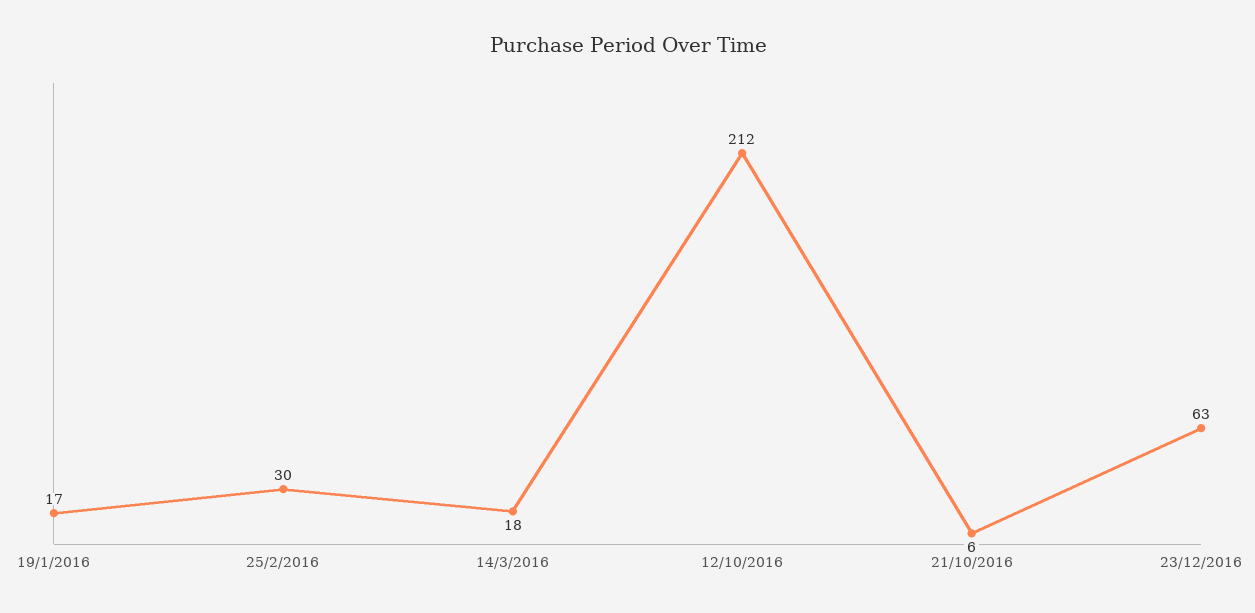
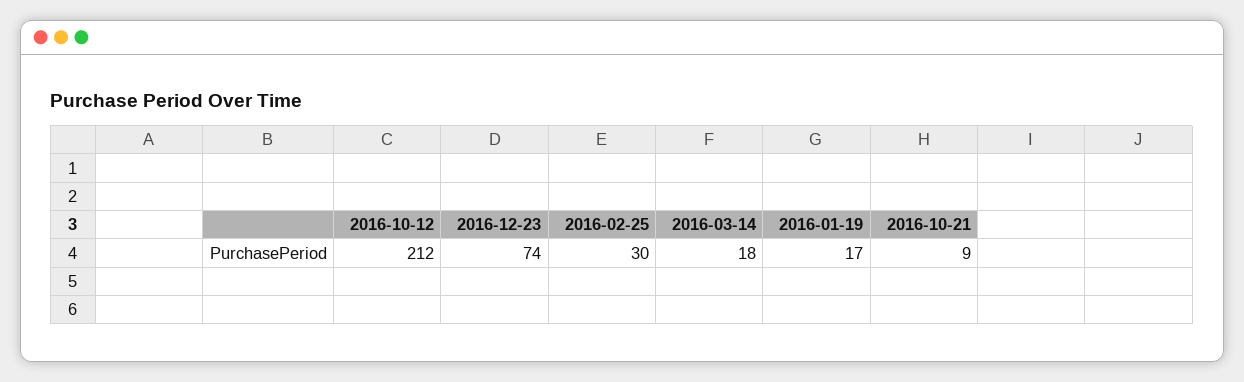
21/10/2016: 6 -> 9
23/12/2016: 63 -> 74

